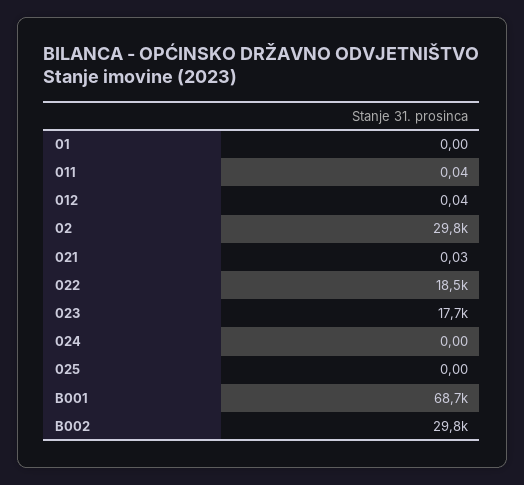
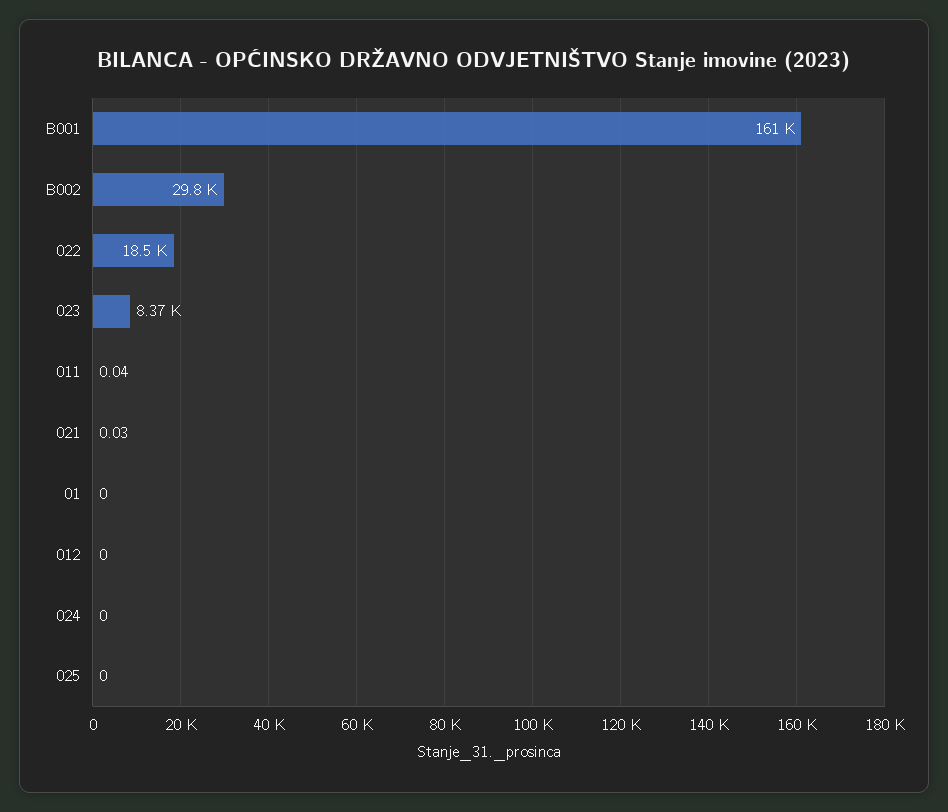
012: 0.04 -> 0
02: 29800 -> none
023: 17700 -> 8370
B001: 68700 -> 161000

